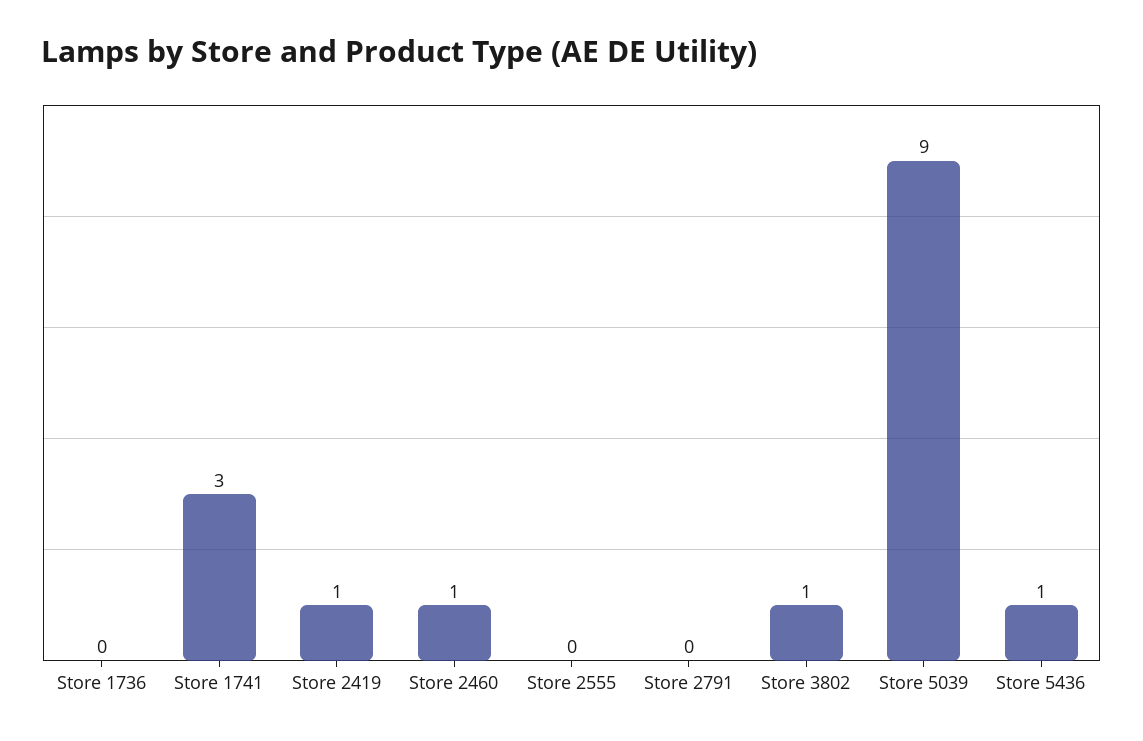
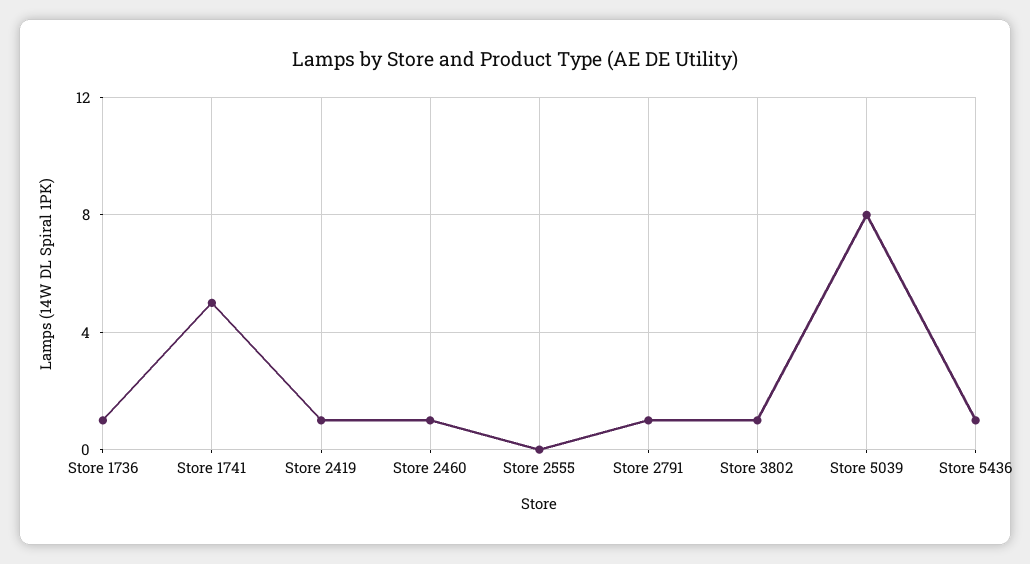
Store 1736: 0 -> 1
Store 1741: 3 -> 5
Store 2791: 0 -> 1
Store 5039: 9 -> 8

